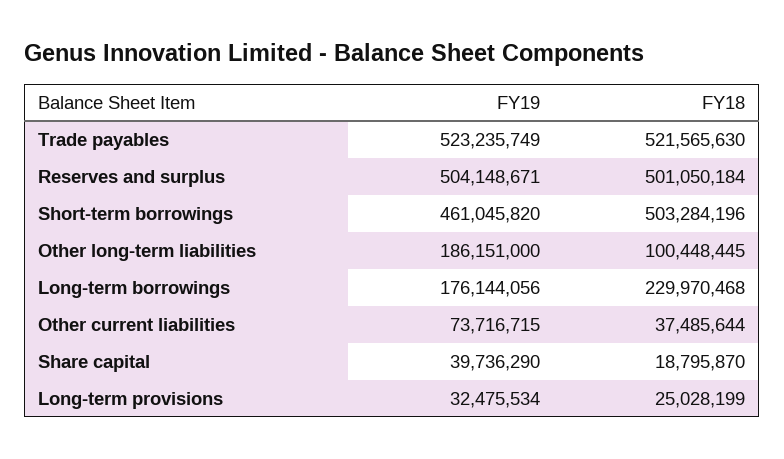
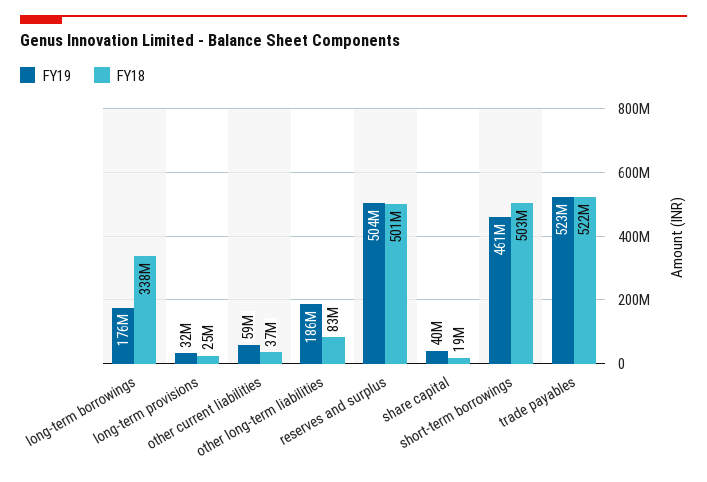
FY18, Other long-term liabilities: 100448445 -> 83000000
FY18, Long-term borrowings: 229970468 -> 338000000
FY19, Other current liabilities: 73716715 -> 59000000

